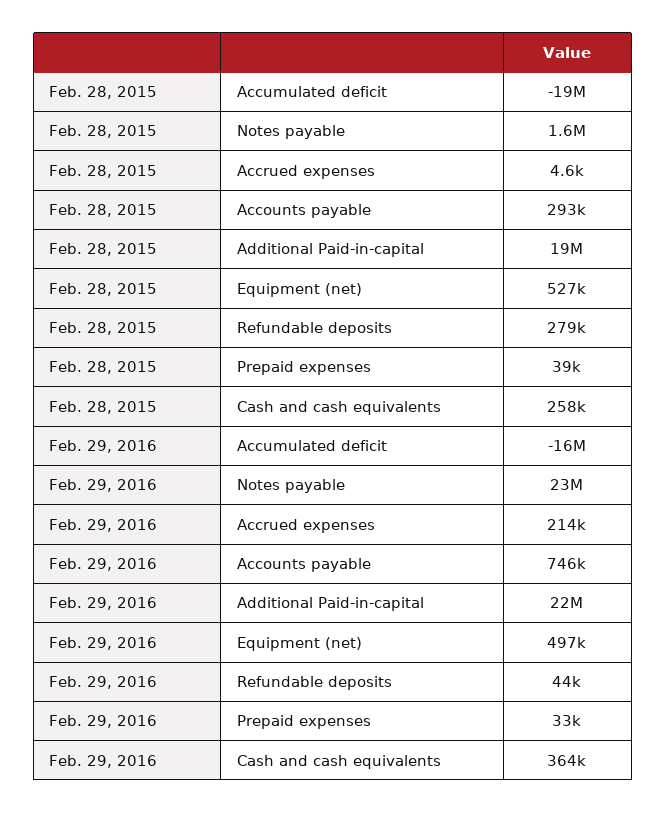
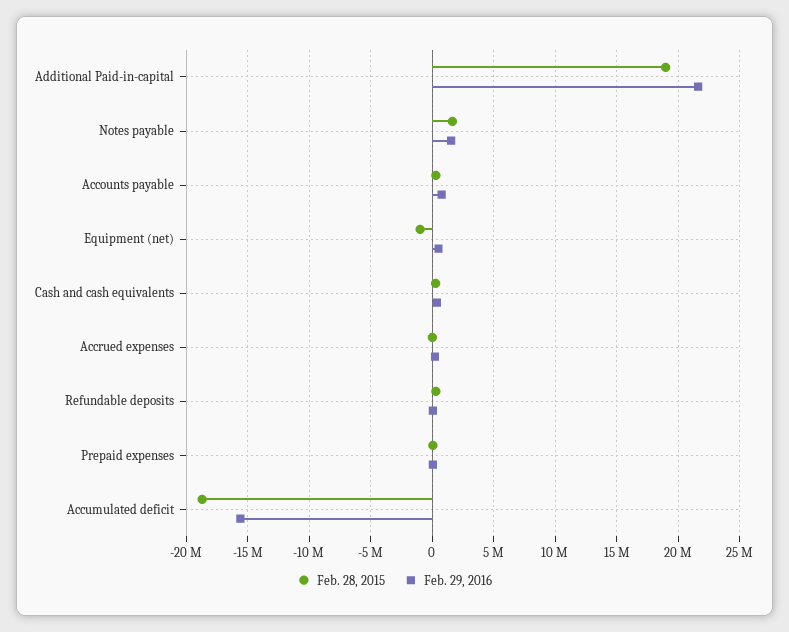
Feb. 28, 2015, Equipment (net): 527000 -> -1000000
Feb. 29, 2016, Notes payable: 23000000 -> 1500000

